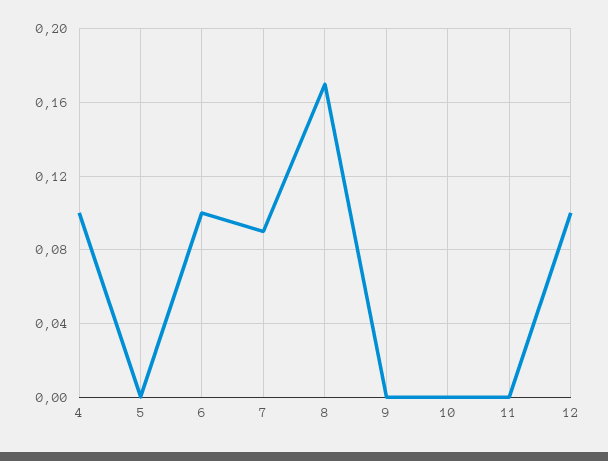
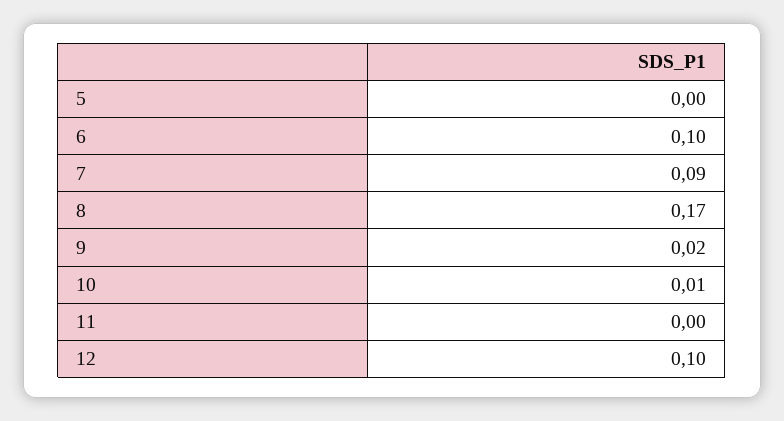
4: 0.1 -> none
9: 0 -> 0.02
10: 0 -> 0.01

